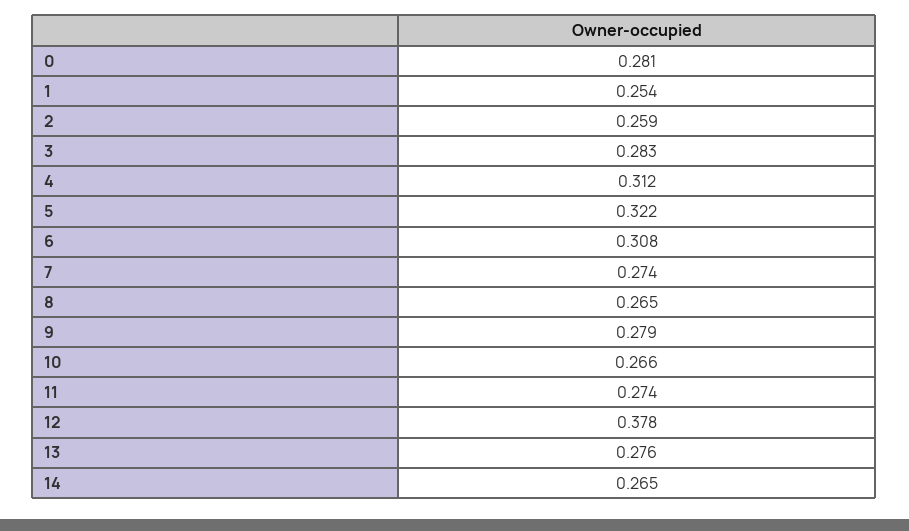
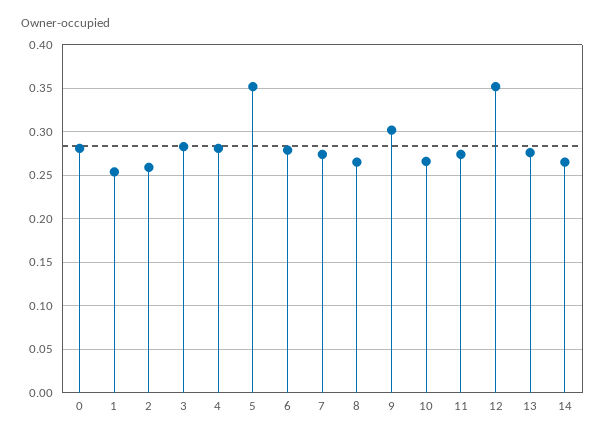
4: 0.312 -> 0.28
5: 0.322 -> 0.35
6: 0.308 -> 0.28
9: 0.279 -> 0.3
12: 0.378 -> 0.35

